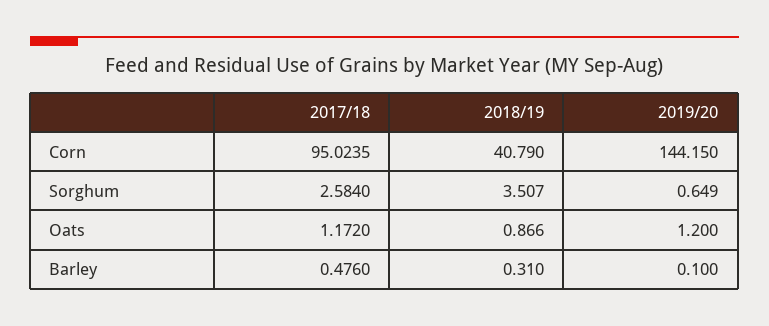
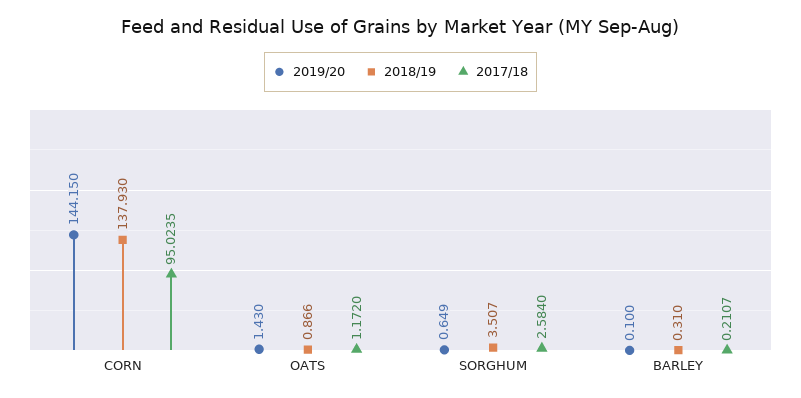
2018/19, Corn: 40.79 -> 137.93
2019/20, Oats: 1.2 -> 1.43
2017/18, Barley: 0.476 -> 0.2107

